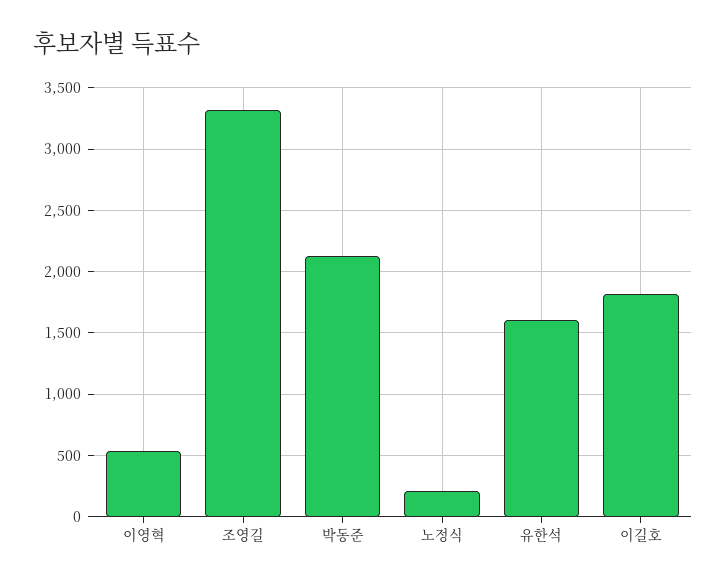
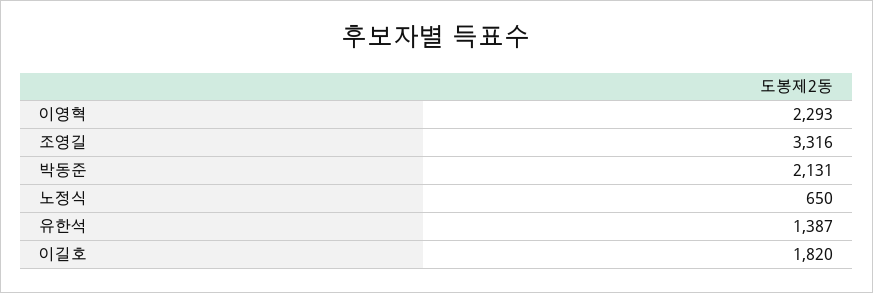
이영혁: 550 -> 2293
노정식: 200 -> 650
유한석: 1600 -> 1387

